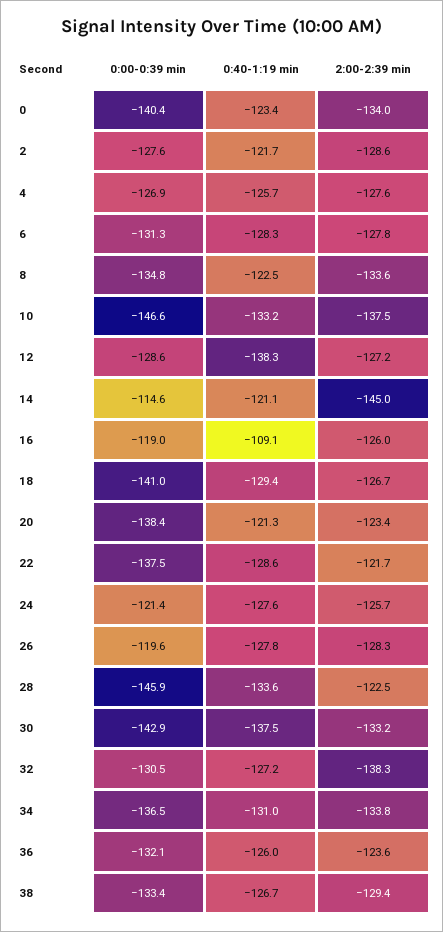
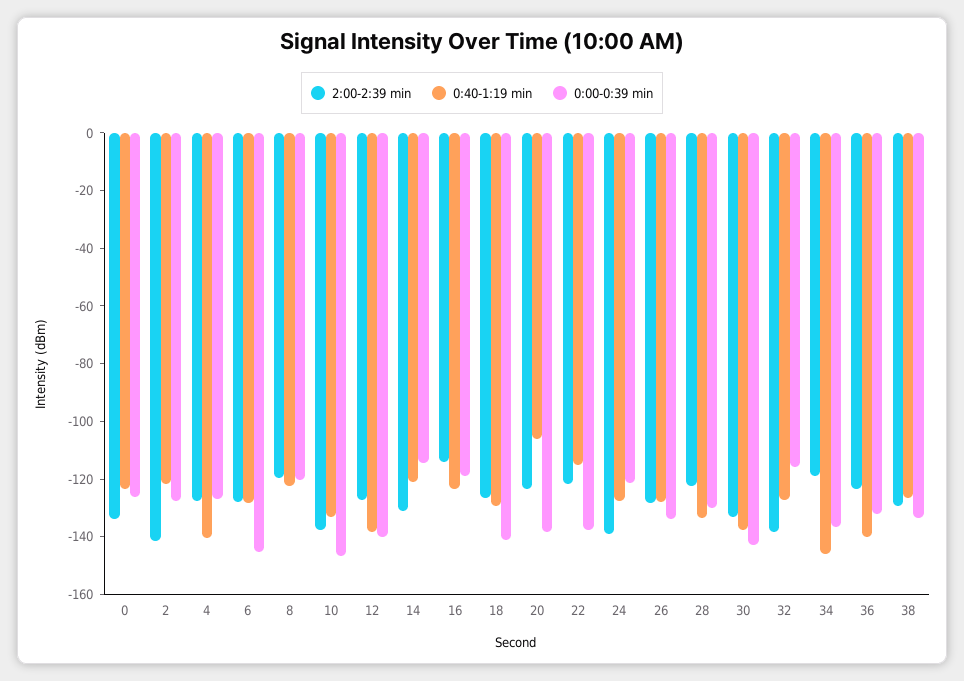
0:00-0:39 min, 0: -140.4 -> -125
2:00-2:39 min, 2: -128.6 -> -140
0:40-1:19 min, 4: -125.7 -> -140
0:00-0:39 min, 6: -131.3 -> -145
0:00-0:39 min, 8: -134.8 -> -120
2:00-2:39 min, 8: -133.6 -> -120
0:00-0:39 min, 12: -128.6 -> -140
2:00-2:39 min, 14: -145 -> -130
0:40-1:19 min, 16: -109.1 -> -125
2:00-2:39 min, 16: -126 -> -115
0:40-1:19 min, 20: -121.3 -> -105
0:40-1:19 min, 22: -128.6 -> -115
2:00-2:39 min, 24: -125.7 -> -140
0:00-0:39 min, 26: -119.6 -> -135
0:00-0:39 min, 28: -145.9 -> -130
0:00-0:39 min, 32: -130.5 -> -115
0:40-1:19 min, 34: -131 -> -145
2:00-2:39 min, 34: -133.8 -> -120
0:40-1:19 min, 36: -126 -> -140

